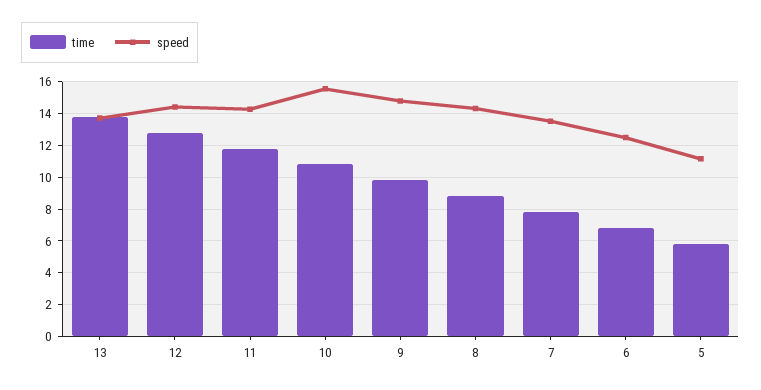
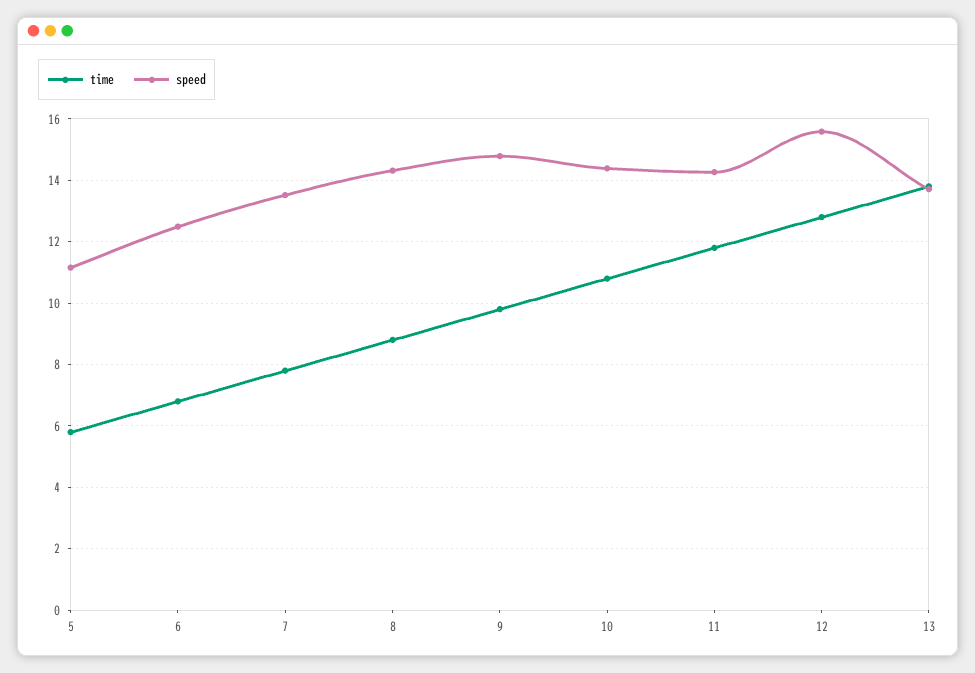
speed, 12: 14.5 -> 15.6
speed, 10: 15.5 -> 14.4

